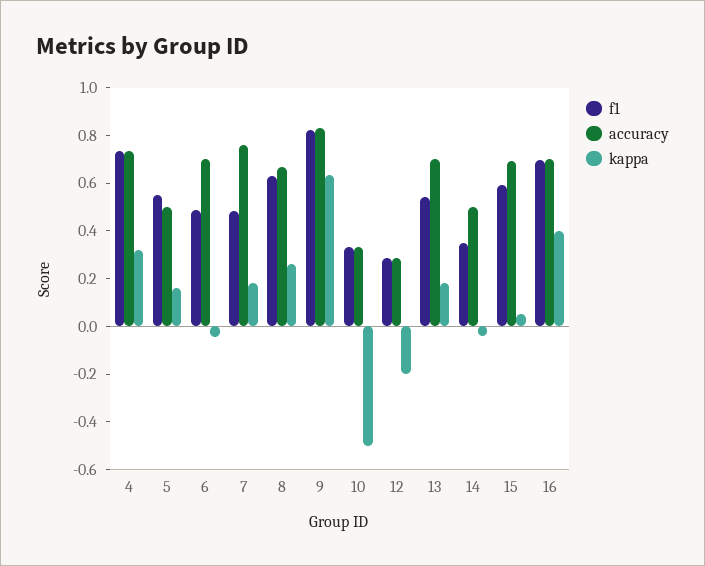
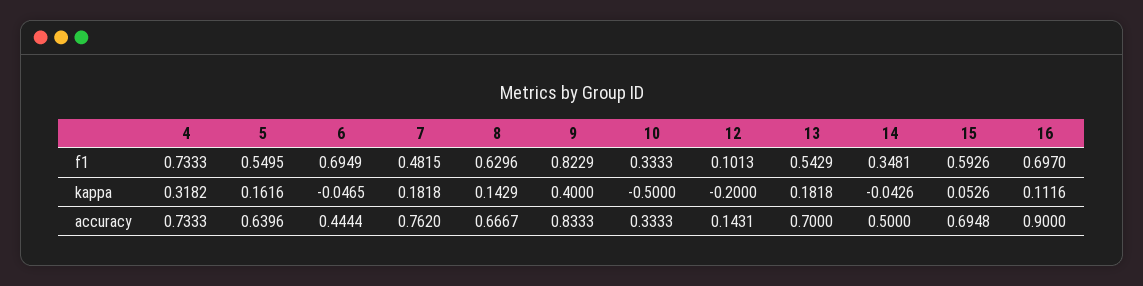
accuracy, 5: 0.5 -> 0.6396
f1, 6: 0.5 -> 0.6949
accuracy, 6: 0.7 -> 0.4444
kappa, 8: 0.25 -> 0.1429
kappa, 9: 0.65 -> 0.4
f1, 12: 0.3 -> 0.1013
accuracy, 12: 0.3 -> 0.1431
accuracy, 16: 0.7 -> 0.9
kappa, 16: 0.4 -> 0.1116

